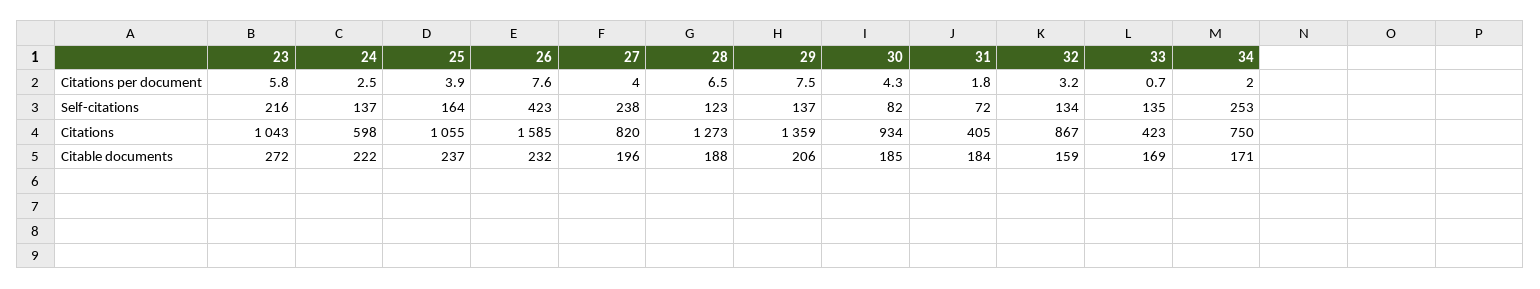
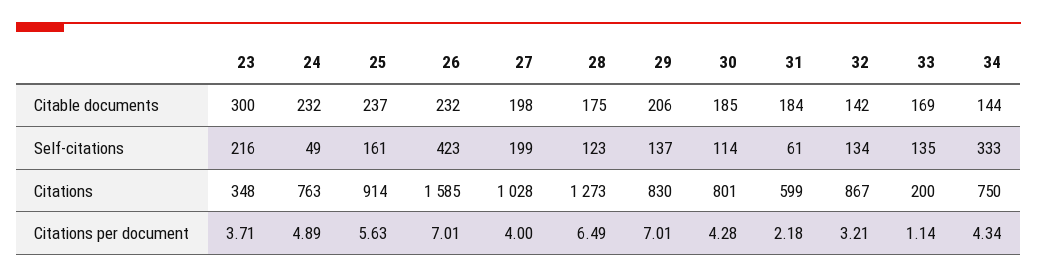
23, Citations per document: 5.8 -> 3.71
24, Citations per document: 2.5 -> 4.89
25, Citations per document: 3.9 -> 5.63
26, Citations per document: 7.6 -> 7.01
29, Citations per document: 7.5 -> 7.01
31, Citations per document: 1.8 -> 2.18
33, Citations per document: 0.7 -> 1.14
34, Citations per document: 2 -> 4.34
24, Self-citations: 137 -> 49
25, Self-citations: 164 -> 161
27, Self-citations: 238 -> 199
30, Self-citations: 82 -> 114
31, Self-citations: 72 -> 61
34, Self-citations: 253 -> 333
23, Citations: 1043 -> 348
24, Citations: 598 -> 763
25, Citations: 1055 -> 914
27, Citations: 820 -> 1028
29, Citations: 1359 -> 830
30, Citations: 934 -> 801
31, Citations: 405 -> 599
33, Citations: 423 -> 200
23, Citable documents: 272 -> 300
24, Citable documents: 222 -> 232
27, Citable documents: 196 -> 198
28, Citable documents: 188 -> 175
32, Citable documents: 159 -> 142
34, Citable documents: 171 -> 144

